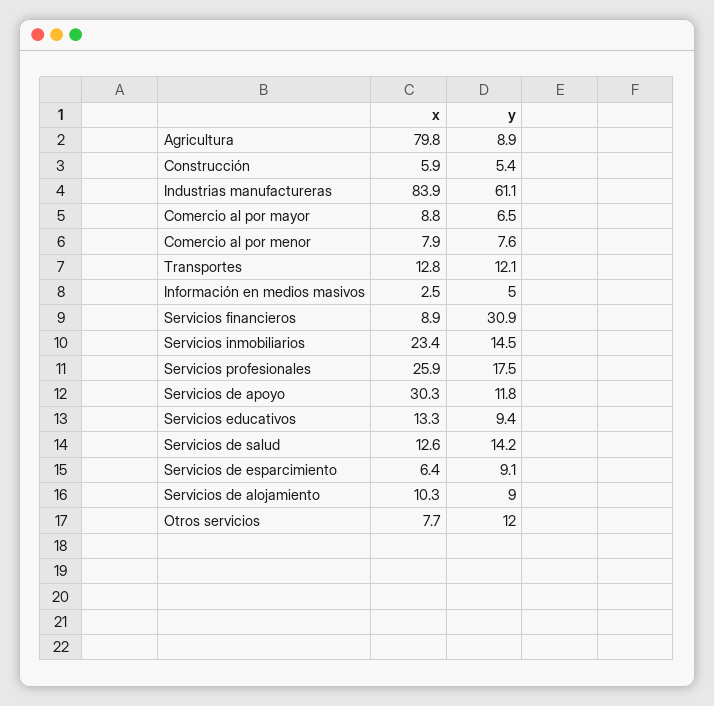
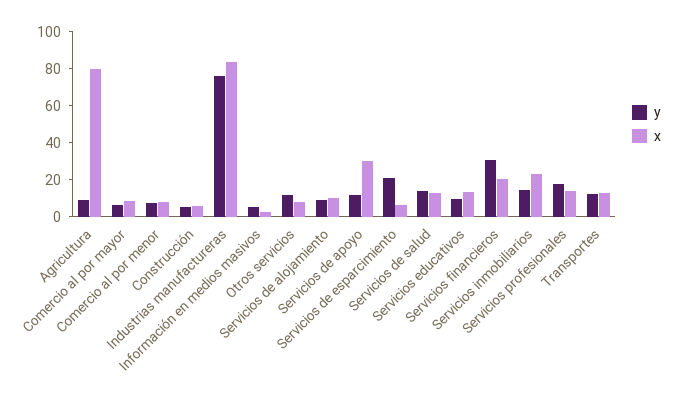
y, Industrias manufactureras: 61.1 -> 75
x, Servicios financieros: 8.9 -> 20
x, Servicios profesionales: 25.9 -> 15
y, Servicios de esparcimiento: 9.1 -> 20

